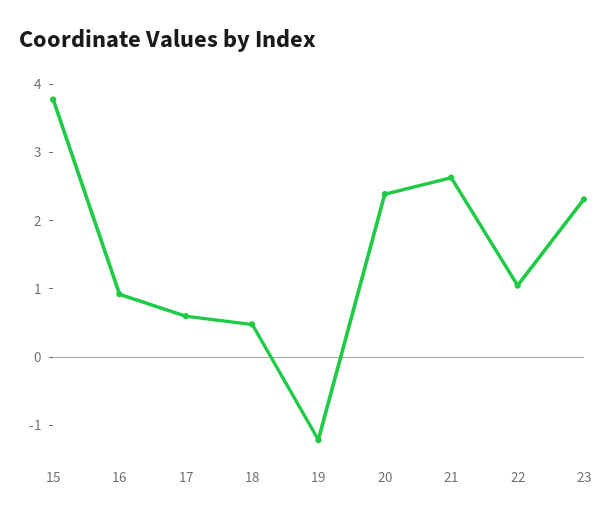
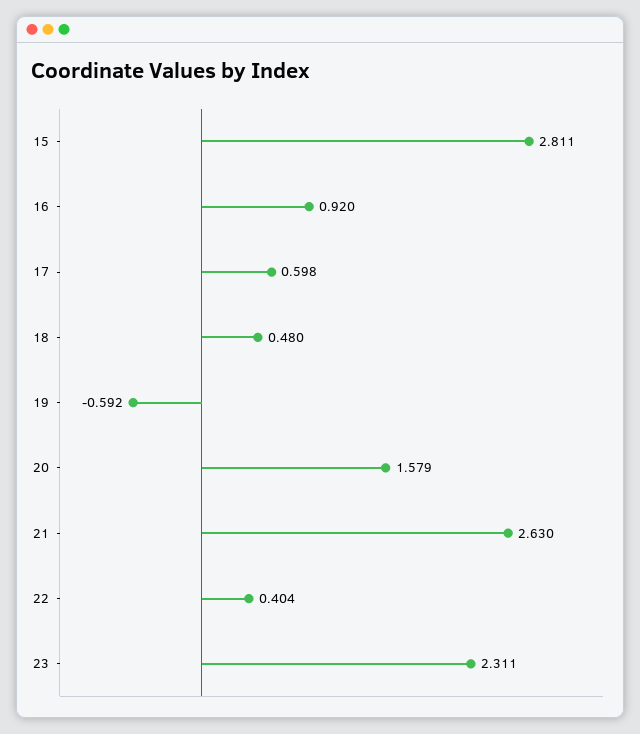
15: 3.8 -> 2.811
19: -1.2 -> -0.592
20: 2.4 -> 1.579
22: 1 -> 0.404

